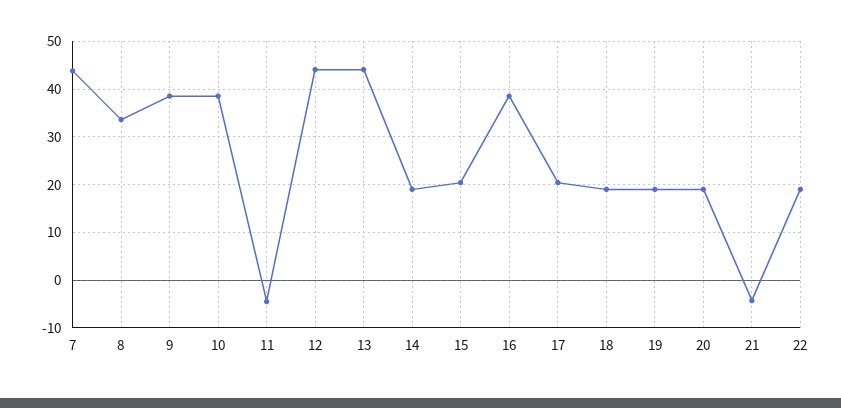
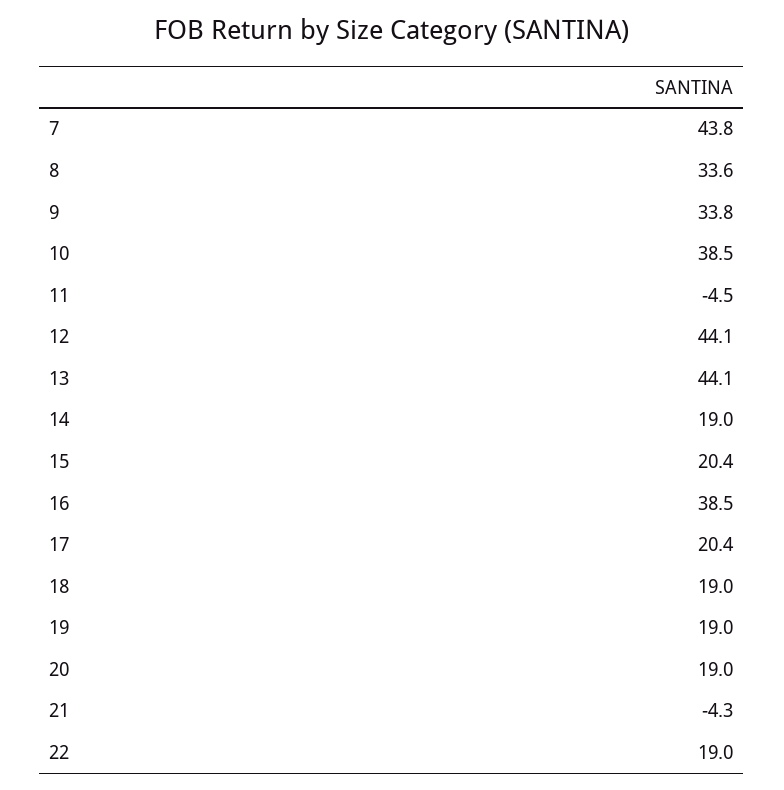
9: 38 -> 33.8

